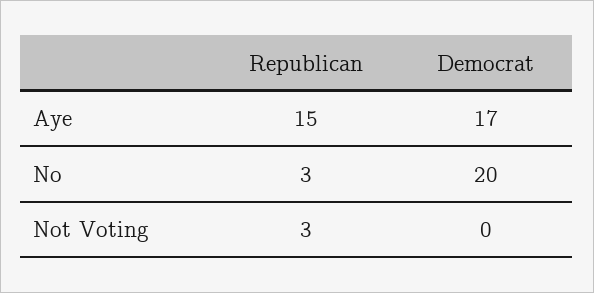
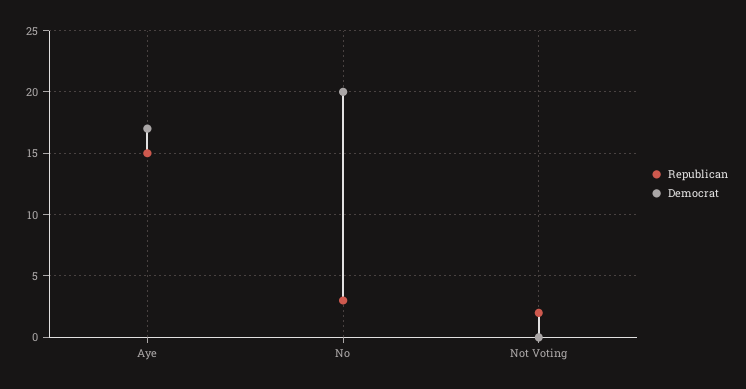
Republican, Not Voting: 3 -> 2

